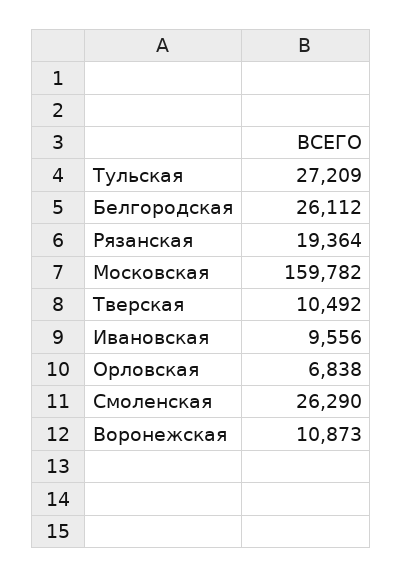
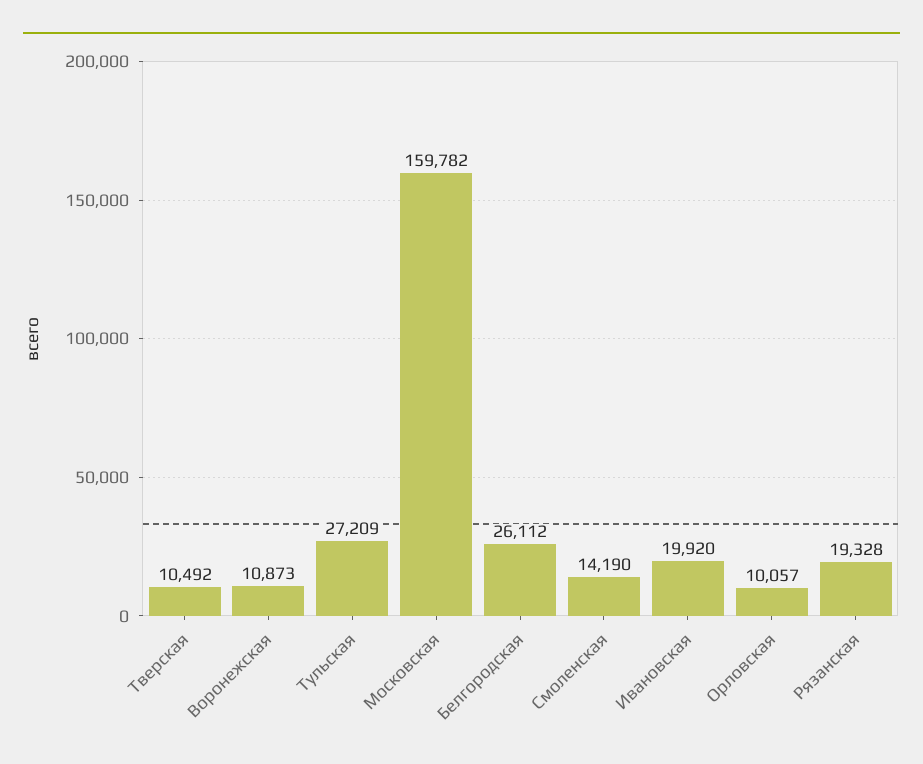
Рязанская: 19364 -> 19328
Ивановская: 9556 -> 19920
Орловская: 6838 -> 10057
Смоленская: 26290 -> 14190

